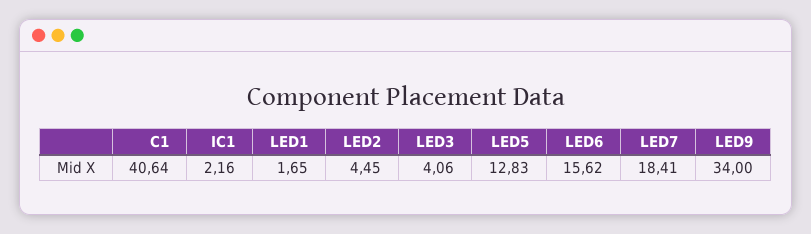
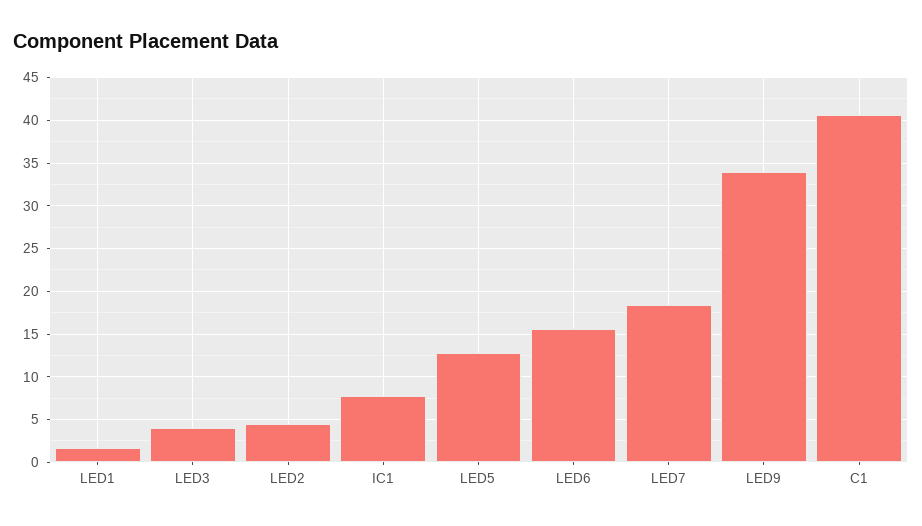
IC1: 2.16 -> 8

